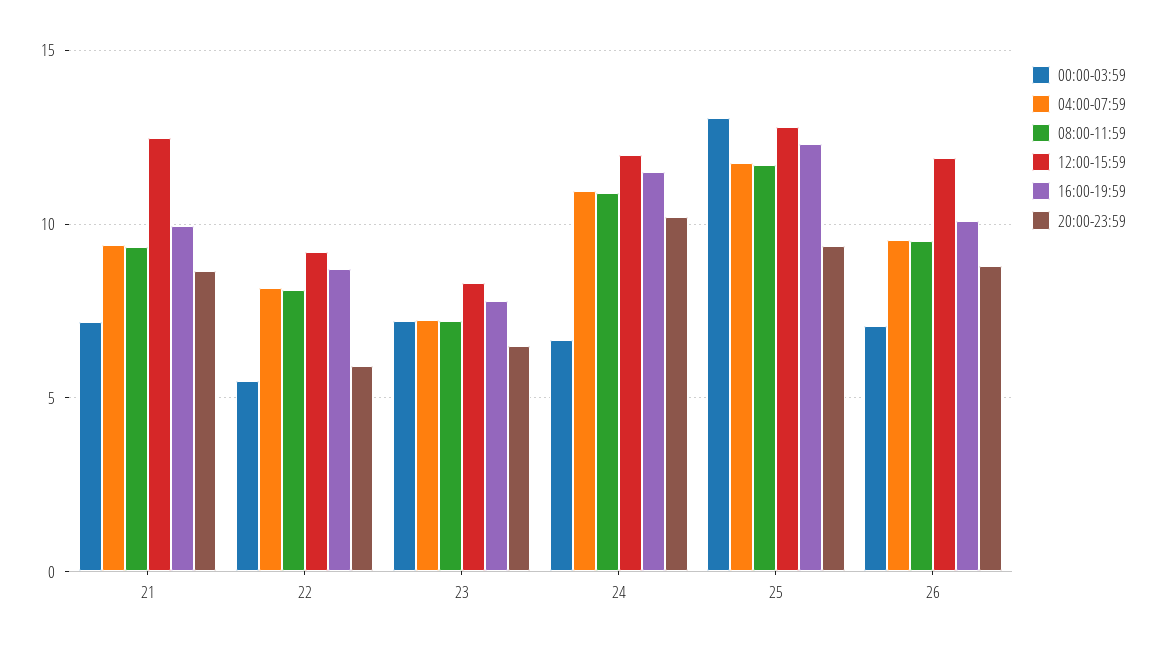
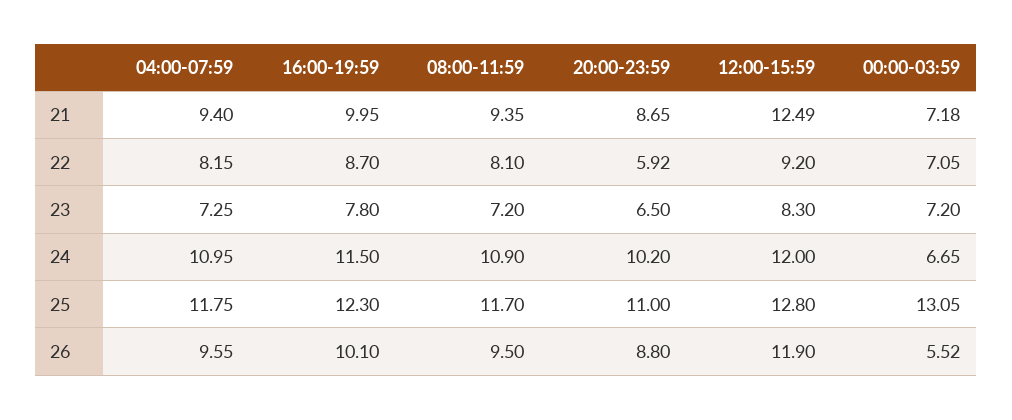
00:00-03:59, 22: 5.5 -> 7.05
20:00-23:59, 25: 9.5 -> 11
00:00-03:59, 26: 7 -> 5.52

